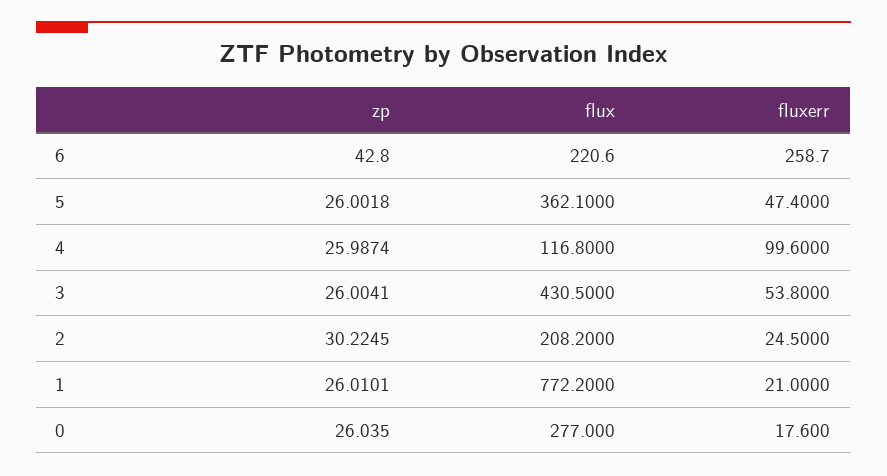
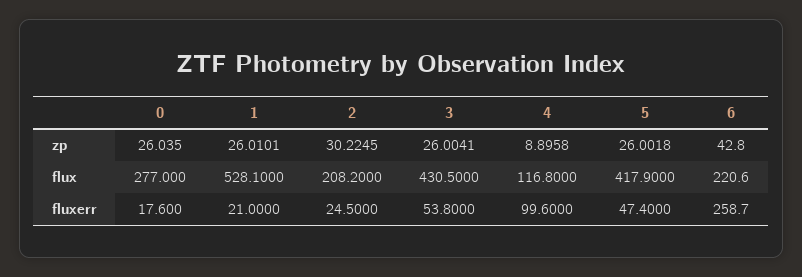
flux, 5: 362.1 -> 417.9
zp, 4: 25.9874 -> 8.8958
flux, 1: 772.2 -> 528.1

